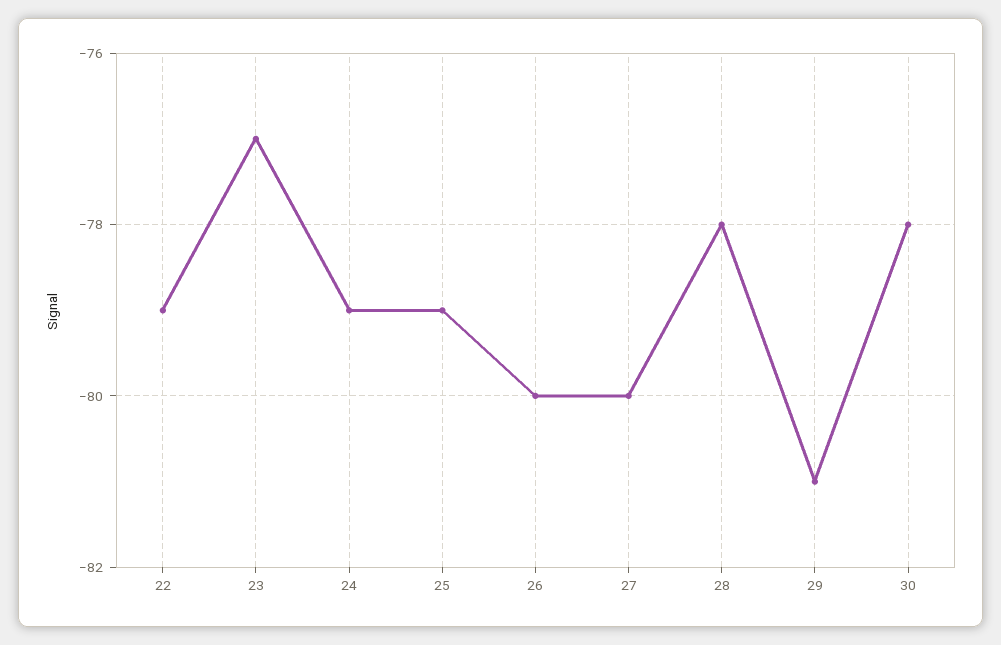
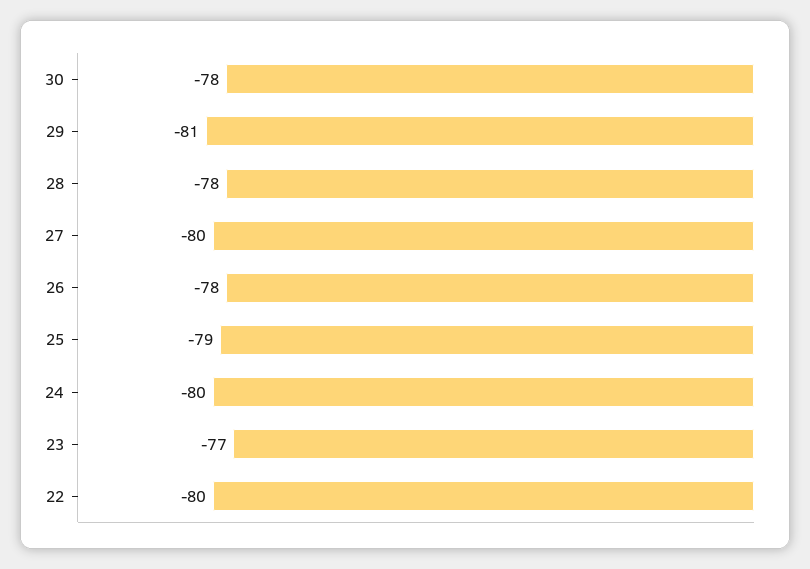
22: -79 -> -80
24: -79 -> -80
26: -80 -> -78

